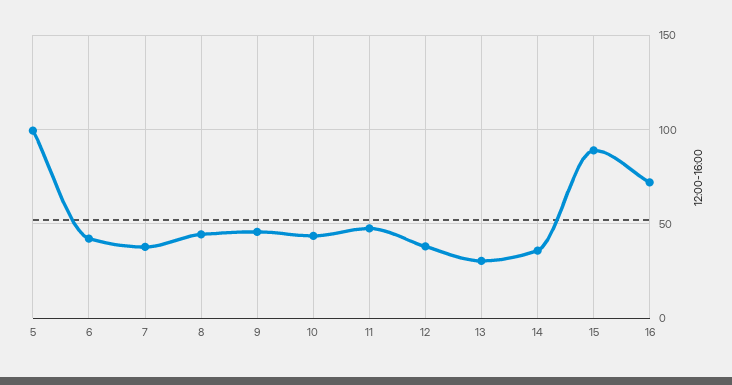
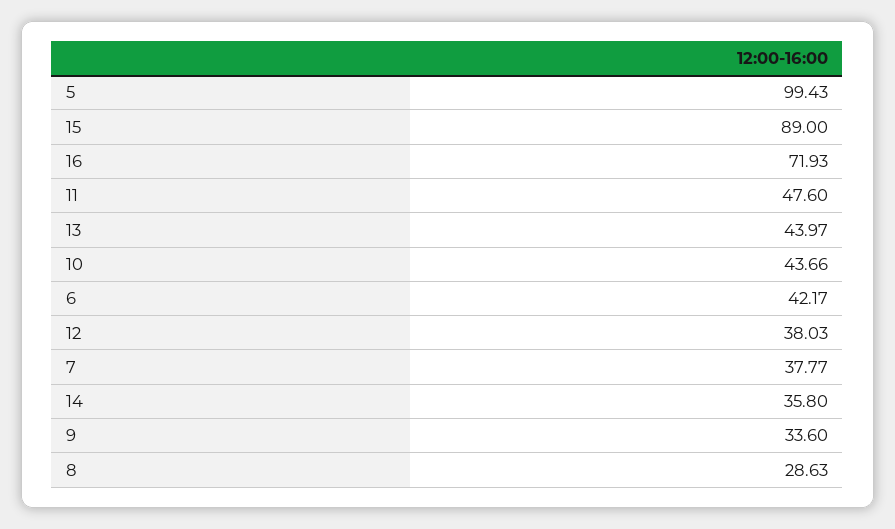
8: 45 -> 28.63
9: 45 -> 33.6
13: 30 -> 43.97

